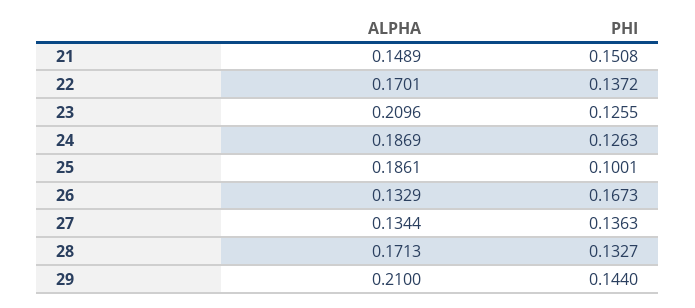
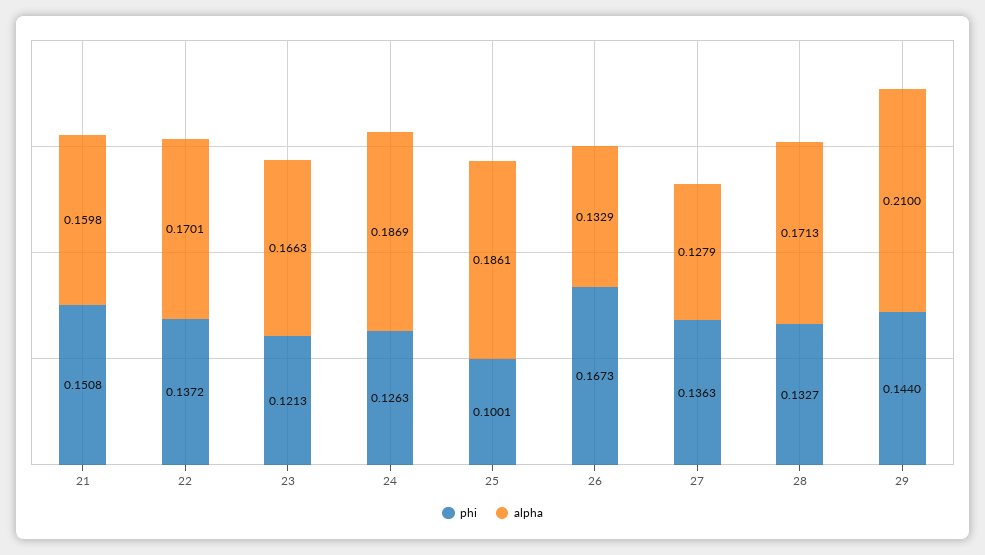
ALPHA, 21: 0.1489 -> 0.1598
ALPHA, 23: 0.2096 -> 0.1663
PHI, 23: 0.1255 -> 0.1213
ALPHA, 27: 0.1344 -> 0.1279

